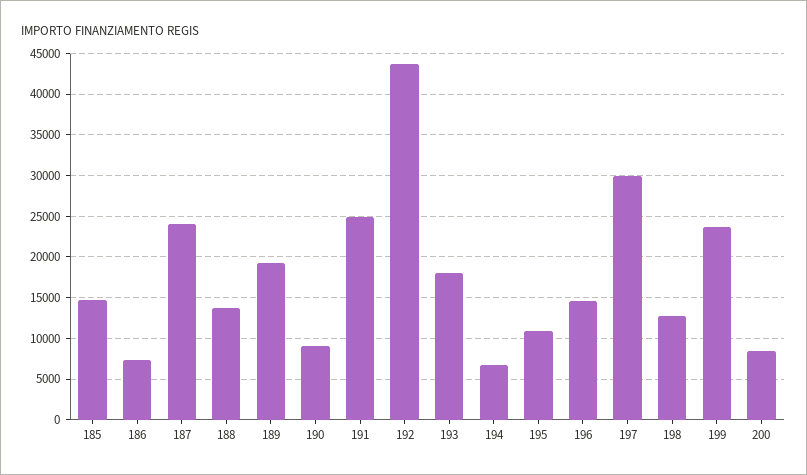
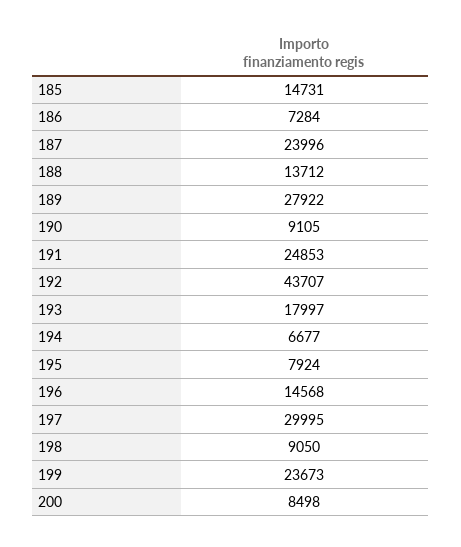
189: 19000 -> 27922
195: 11000 -> 7924
198: 13000 -> 9050

